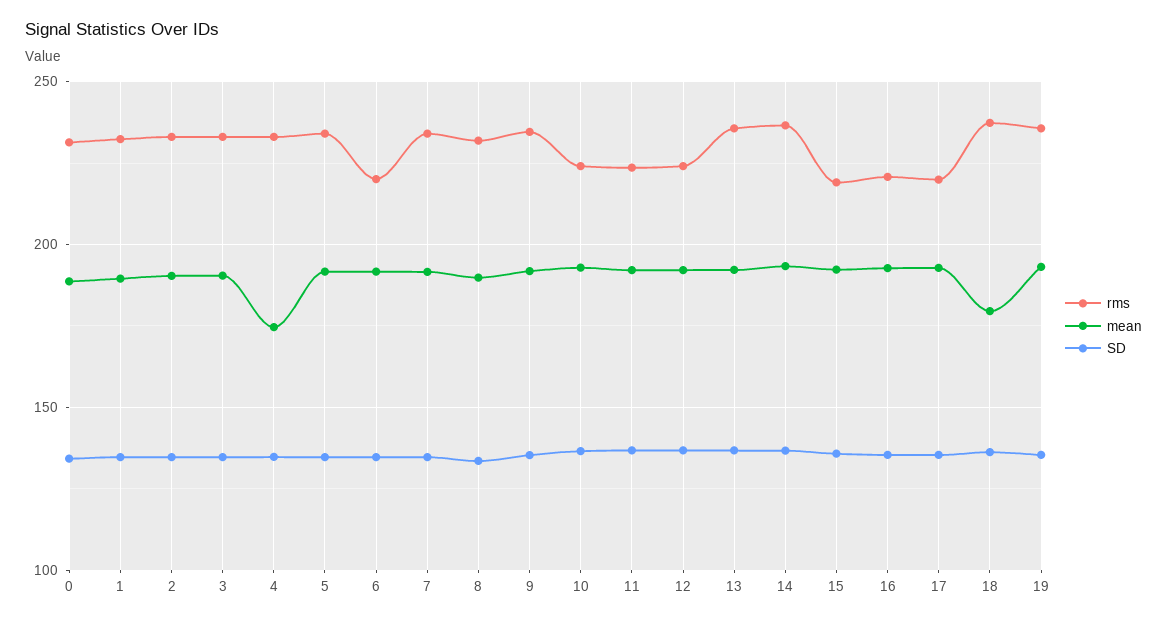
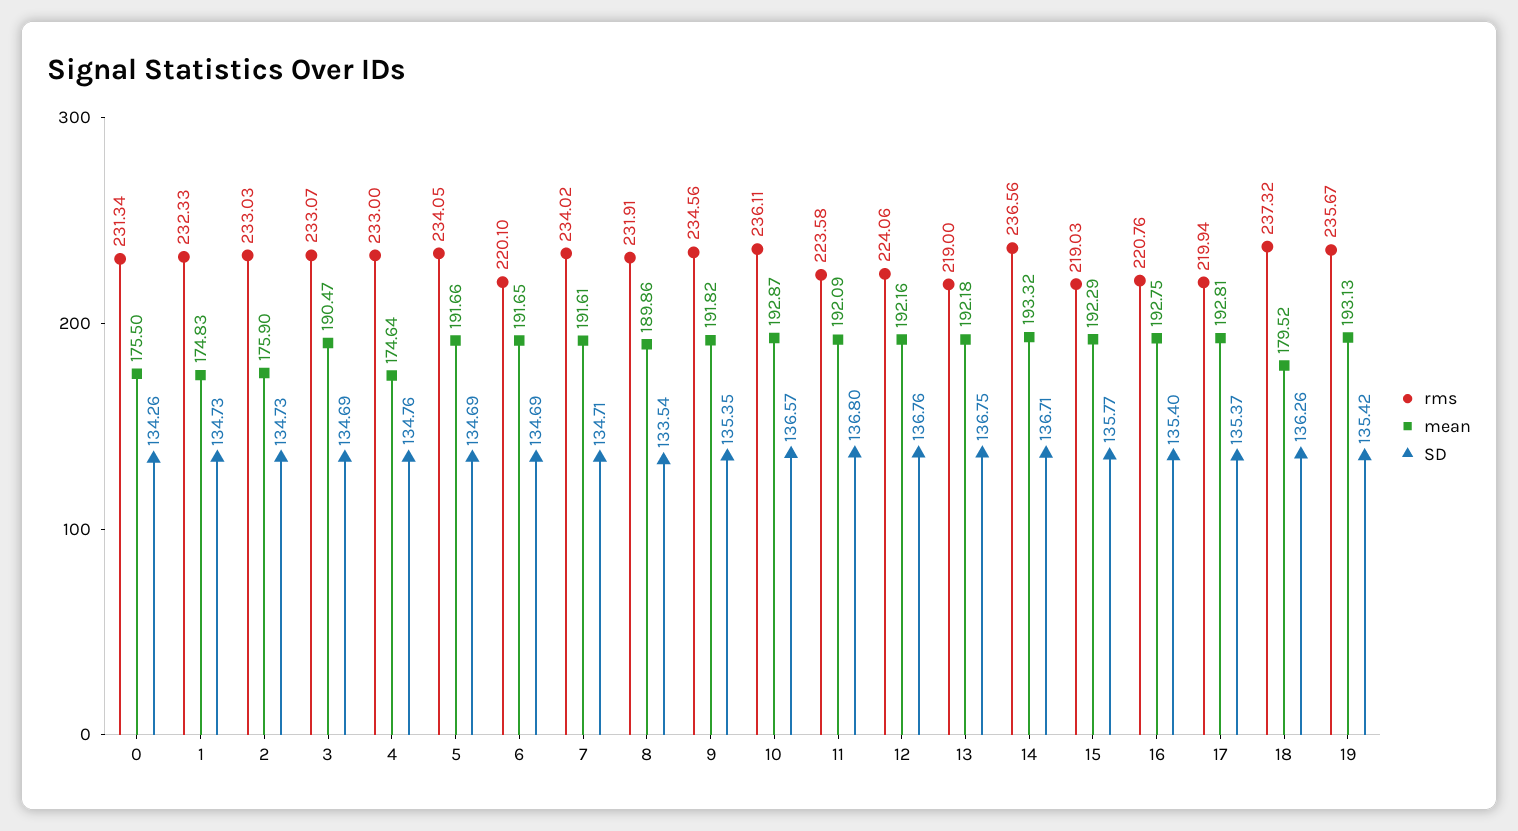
mean, 0: 190 -> 175.5
mean, 1: 190 -> 174.83
mean, 2: 190 -> 175.9
rms, 10: 225 -> 236.11
rms, 13: 235 -> 219

